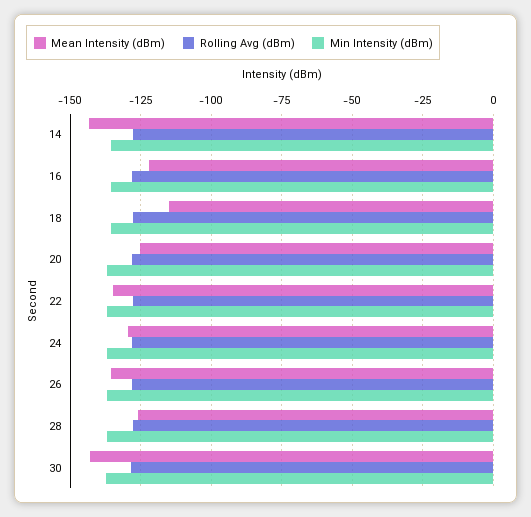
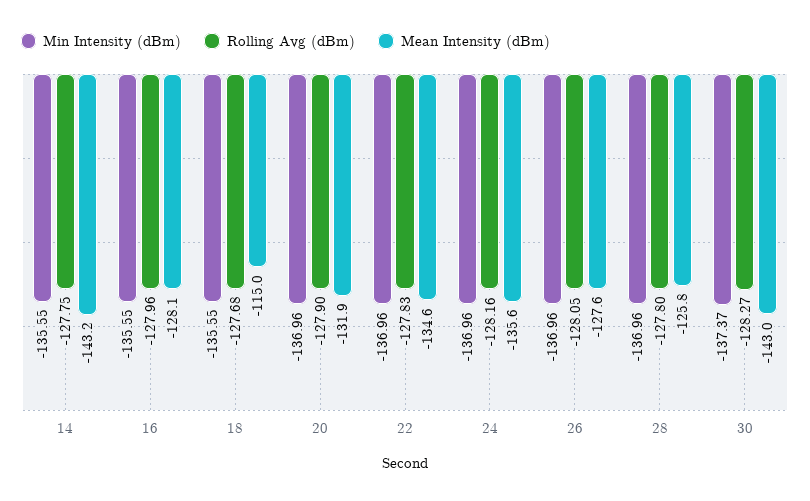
Mean Intensity (dBm), 16: -122.5 -> -128.1
Mean Intensity (dBm), 20: -125 -> -131.9
Mean Intensity (dBm), 24: -130 -> -135.6
Mean Intensity (dBm), 26: -135 -> -127.6

